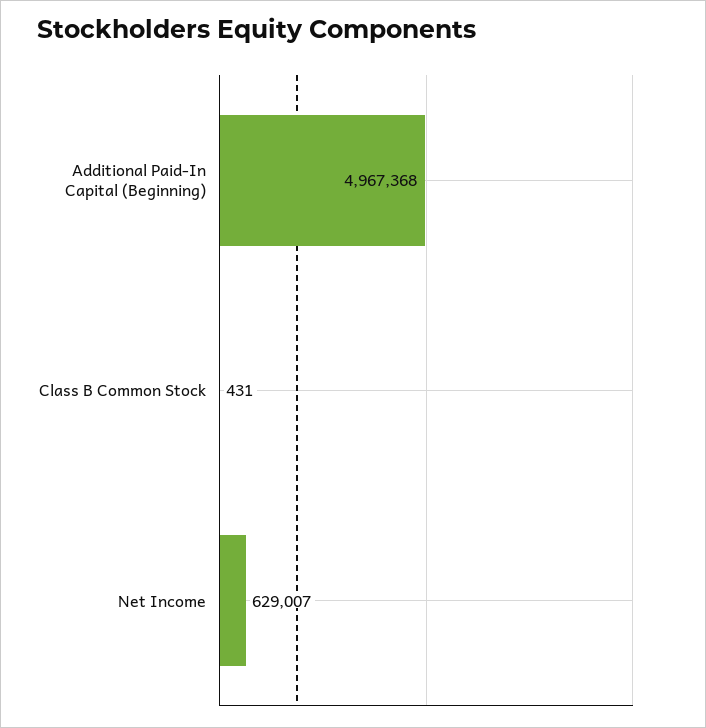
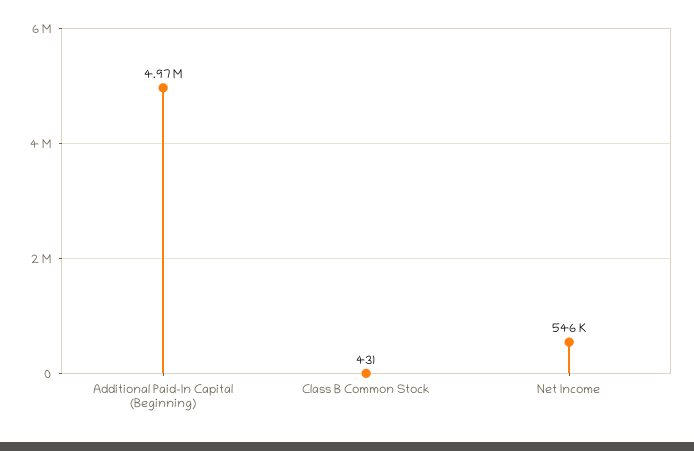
Net Income: 629007 -> 546000

